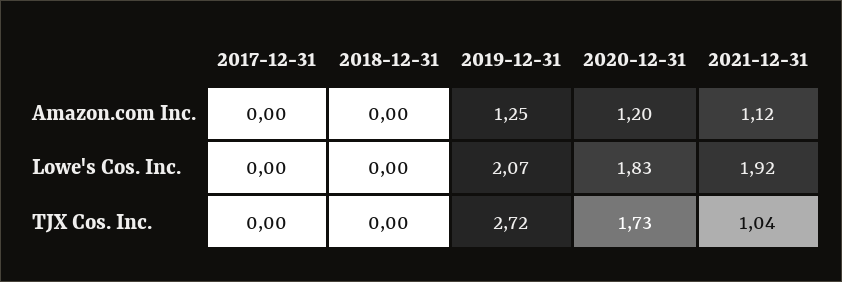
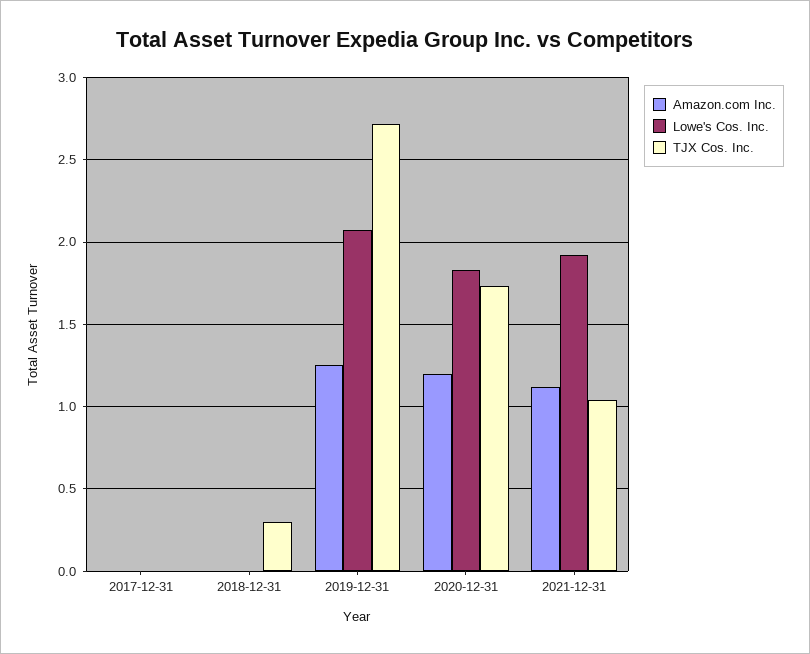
TJX Cos. Inc., 2018-12-31: 0 -> 0.3

